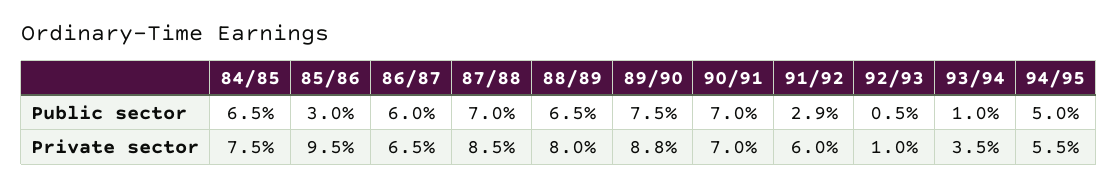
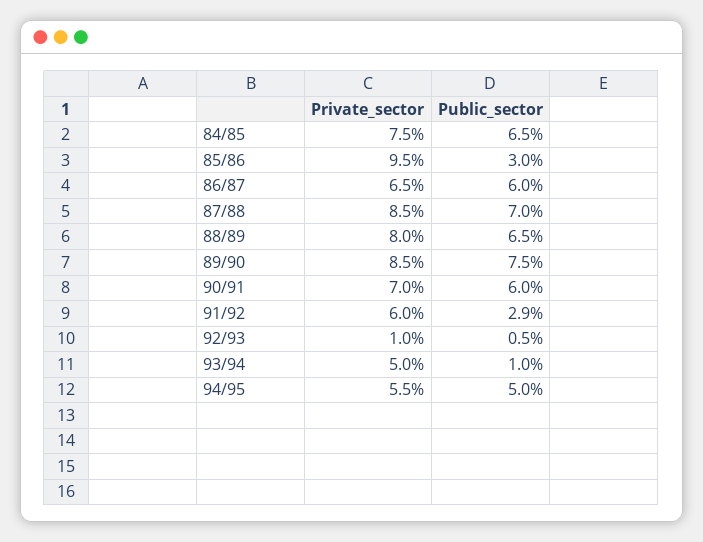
90/91, Public sector: 7 -> 6
89/90, Private sector: 8.8 -> 8.5
93/94, Private sector: 3.5 -> 5

